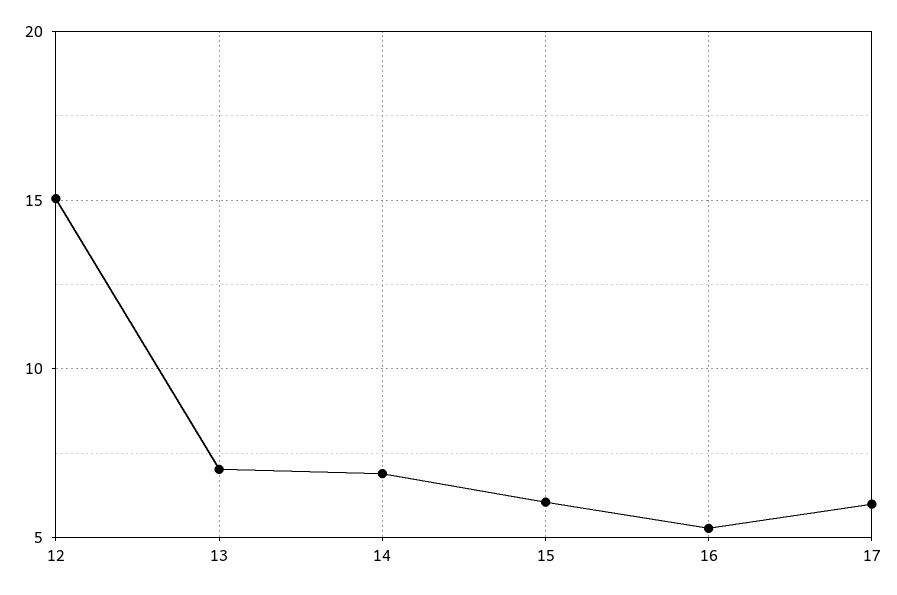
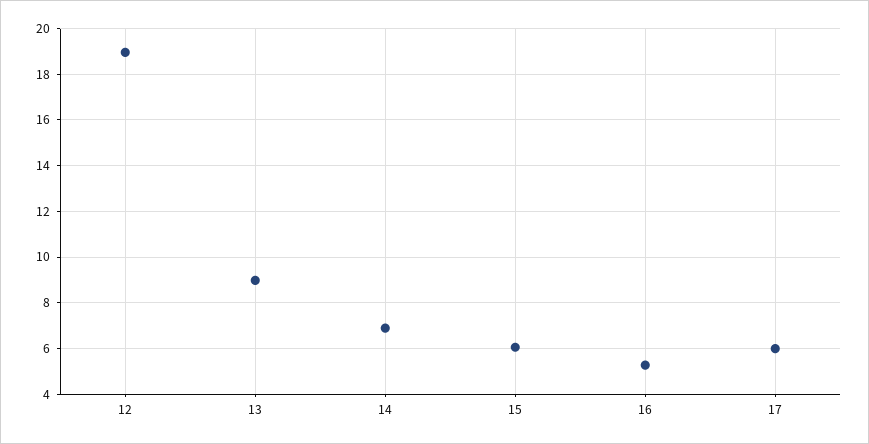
12: 15 -> 19
13: 7 -> 9

